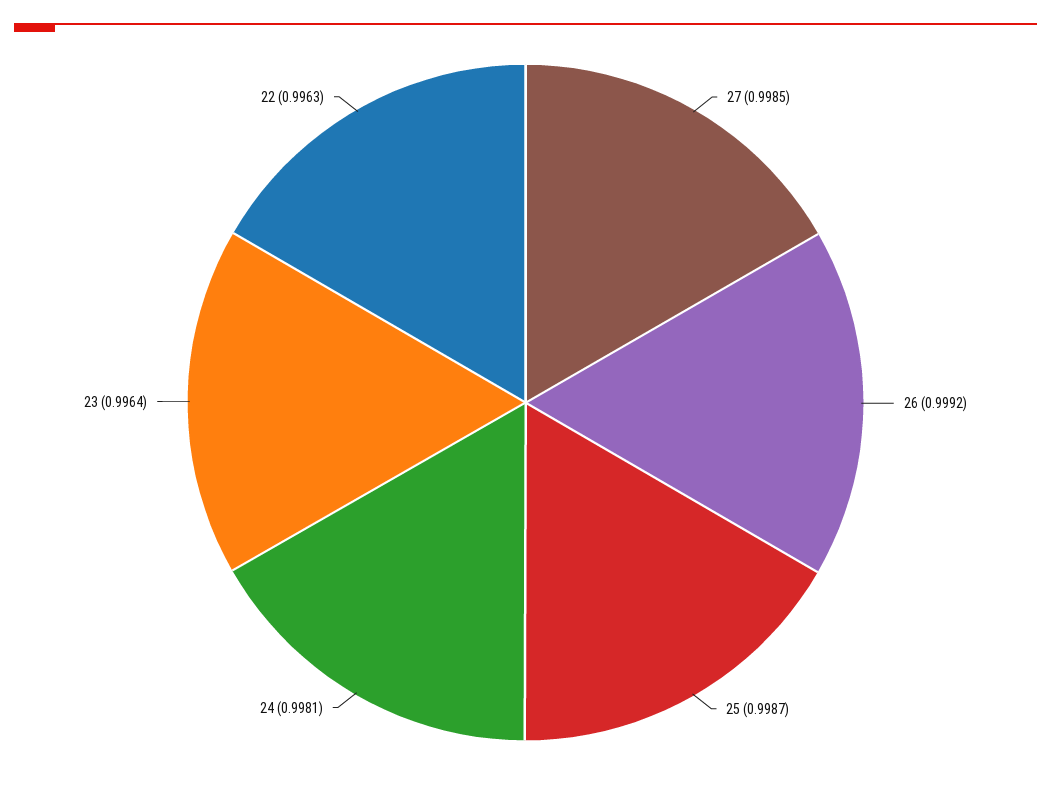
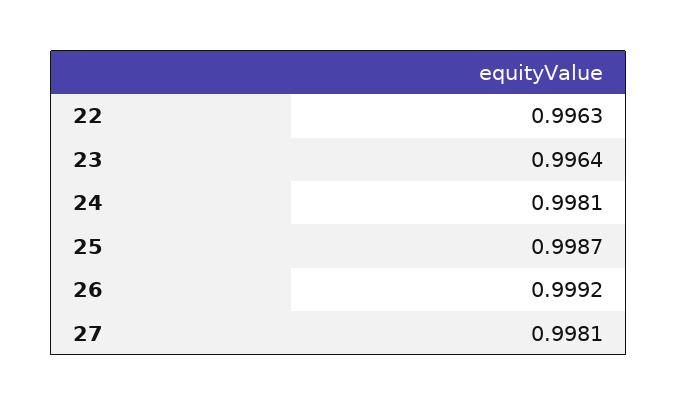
27: 0.9985 -> 0.9981

